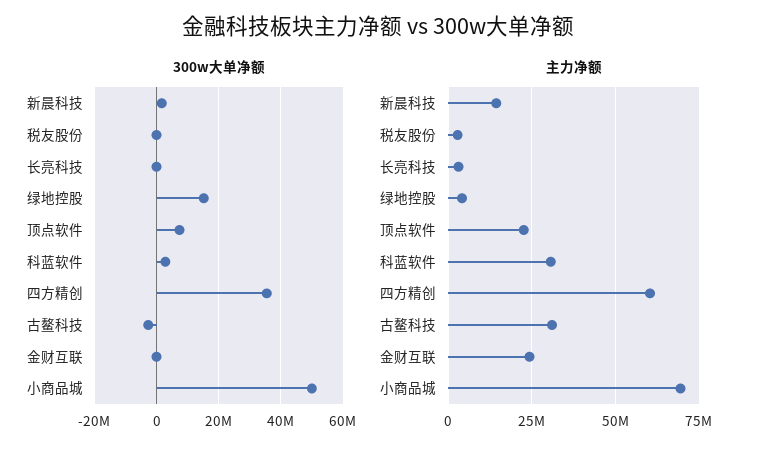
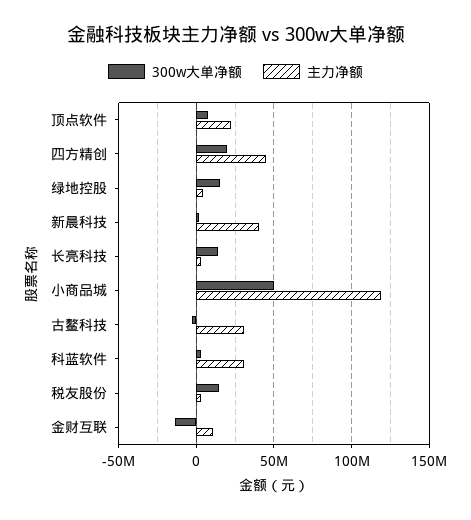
300w大单净额, 税友股份: 0 -> 15000000
300w大单净额, 长亮科技: 0 -> 15000000
300w大单净额, 四方精创: 36000000 -> 20000000
300w大单净额, 金财互联: 0 -> -15000000
主力净额, 新晨科技: 15000000 -> 40000000
主力净额, 四方精创: 60000000 -> 45000000
主力净额, 金财互联: 25000000 -> 10000000
主力净额, 小商品城: 70000000 -> 120000000

